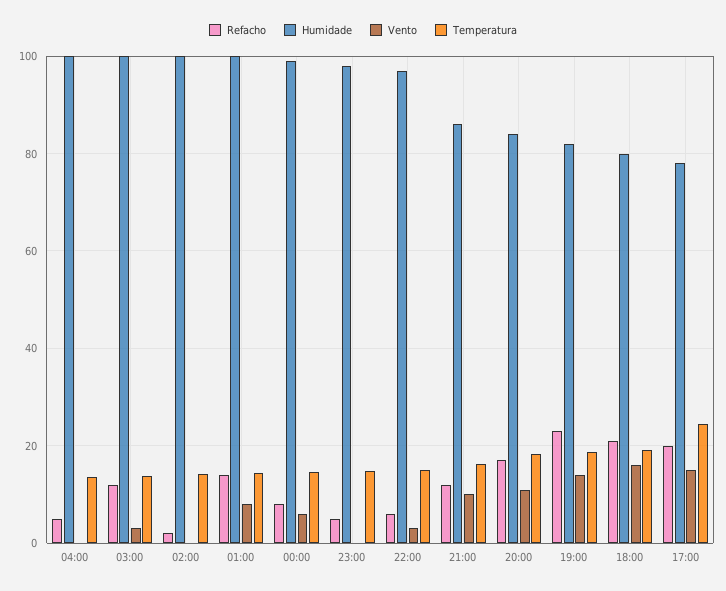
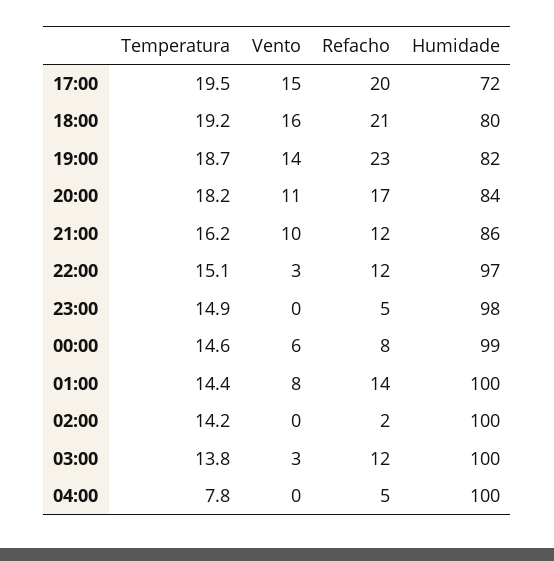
Temperatura, 04:00: 14 -> 7.8
Refacho, 22:00: 6 -> 12
Humidade, 17:00: 78 -> 72
Temperatura, 17:00: 24 -> 19.5

